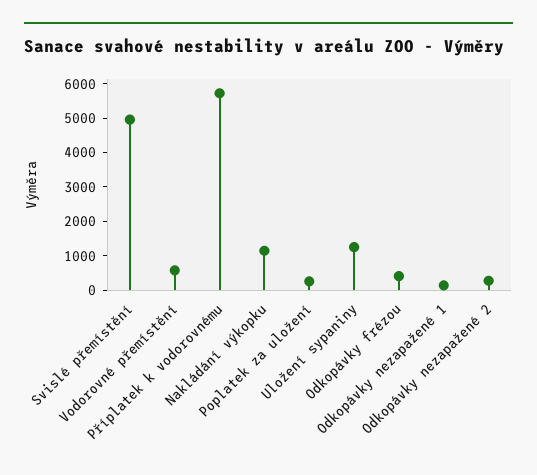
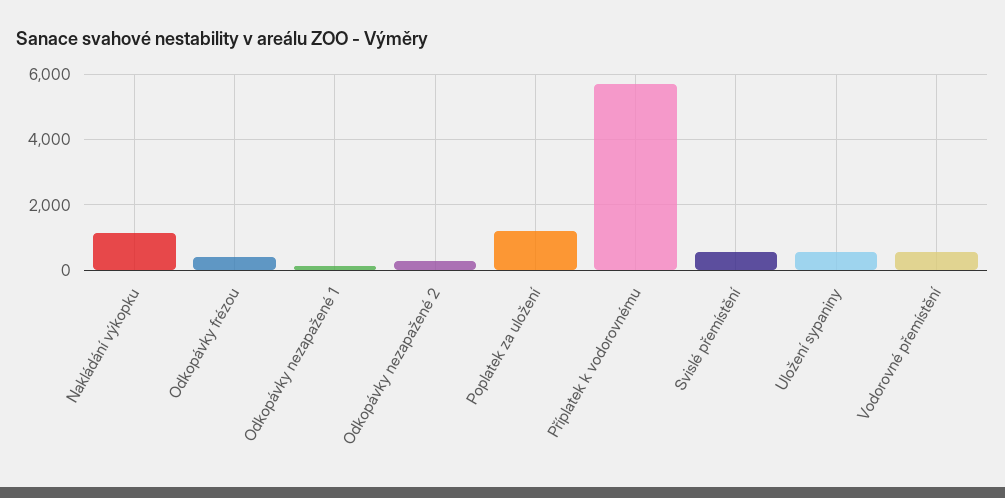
Svislé přemístění: 5000 -> 600
Poplatek za uložení: 250 -> 1200
Uložení sypaniny: 1250 -> 600

